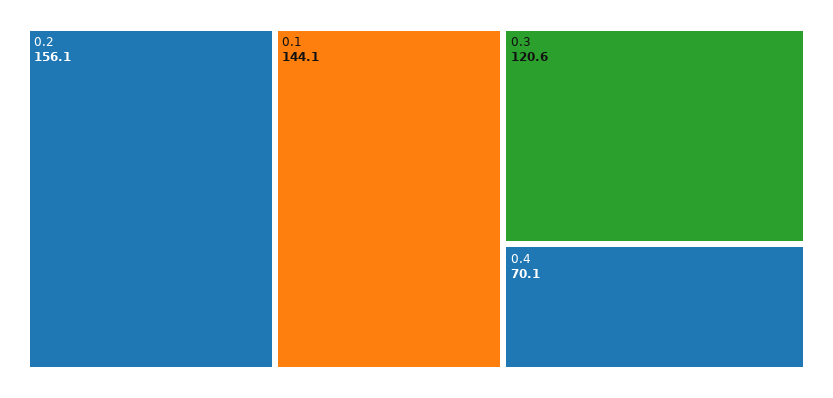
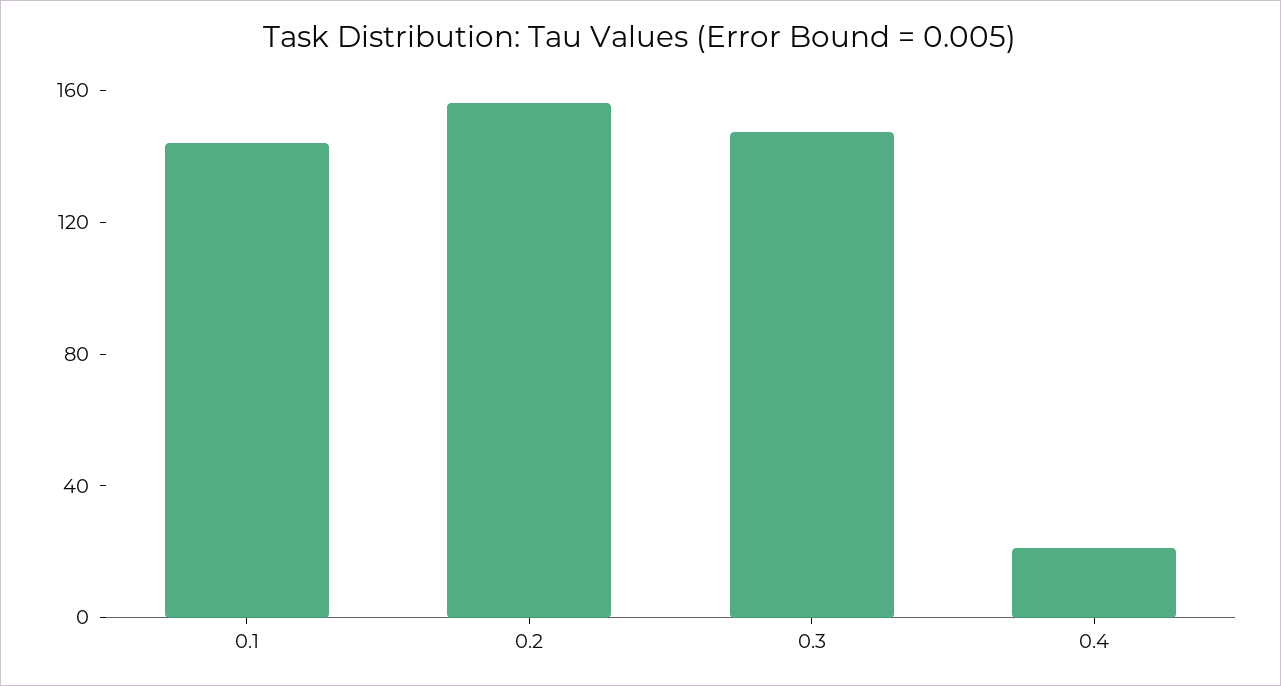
0.3: 120.6 -> 150
0.4: 70.1 -> 20

